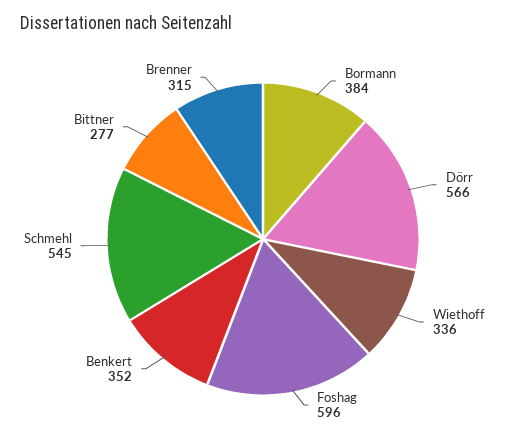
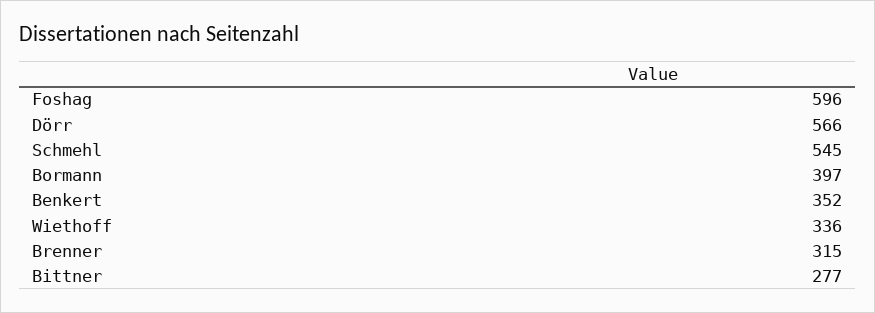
Bormann: 384 -> 397

